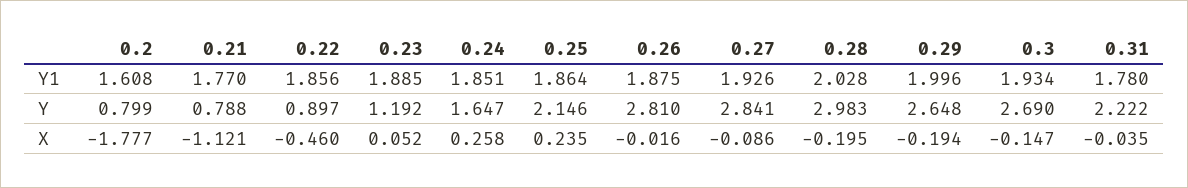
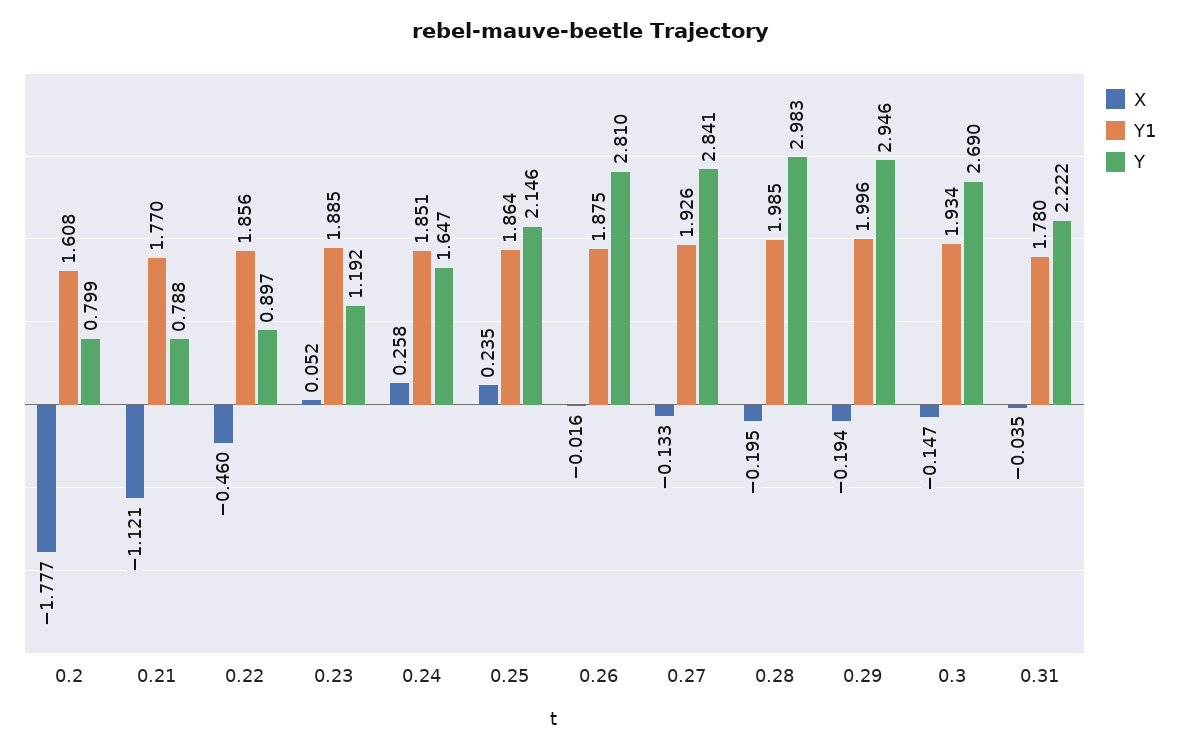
Y1, 0.28: 2.028 -> 1.985
Y, 0.29: 2.648 -> 2.946
X, 0.27: -0.086 -> -0.133

